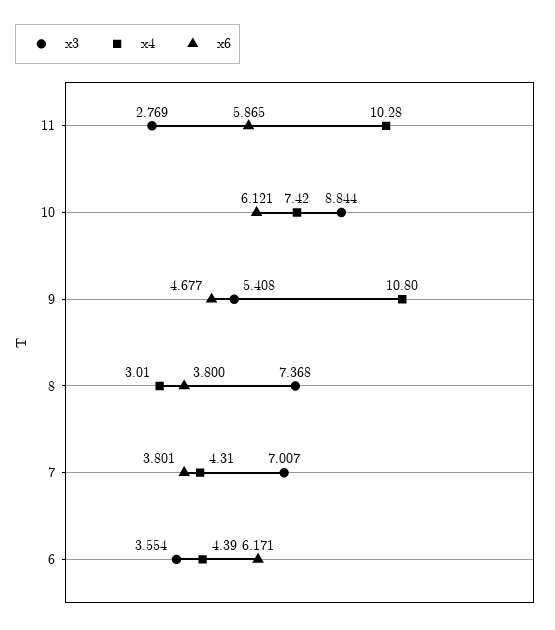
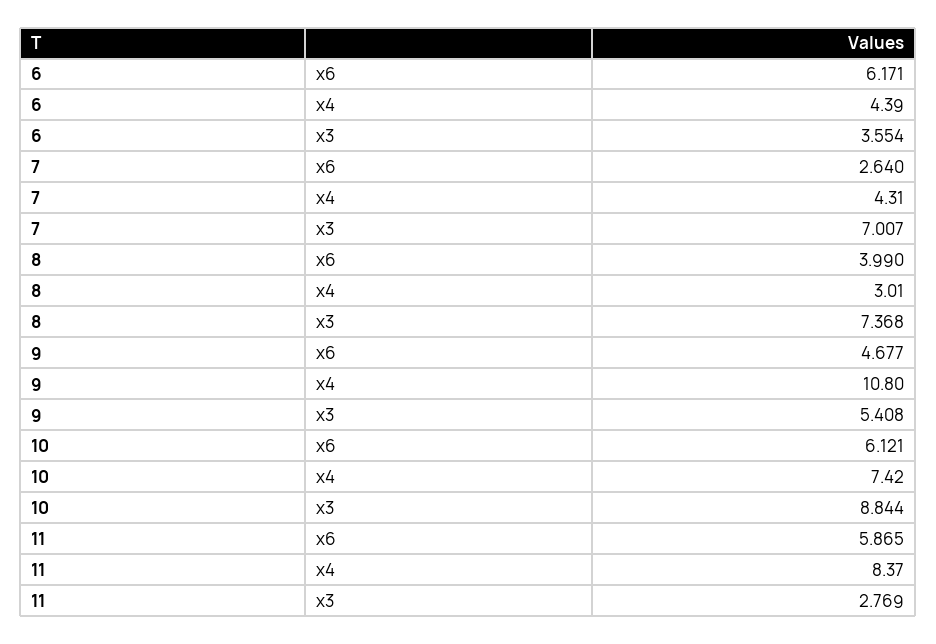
x4, 11: 10.28 -> 8.37
x6, 8: 3.8 -> 3.99
x6, 7: 3.801 -> 2.64

